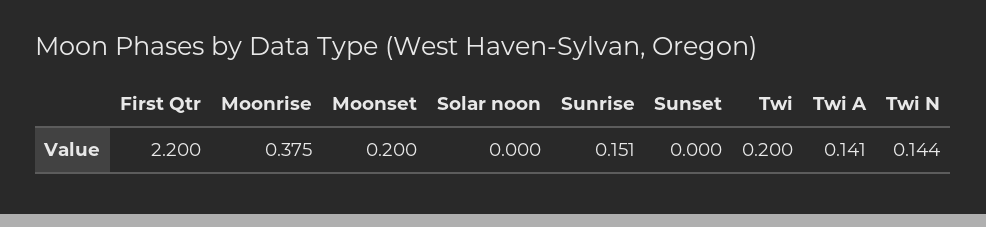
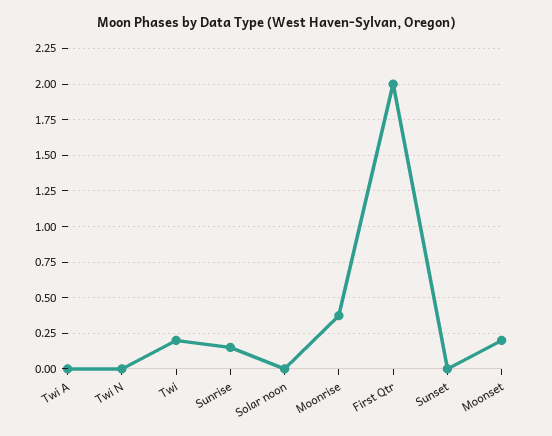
First Qtr: 2.2 -> 2
Twi A: 0.141 -> 0
Twi N: 0.144 -> 0

